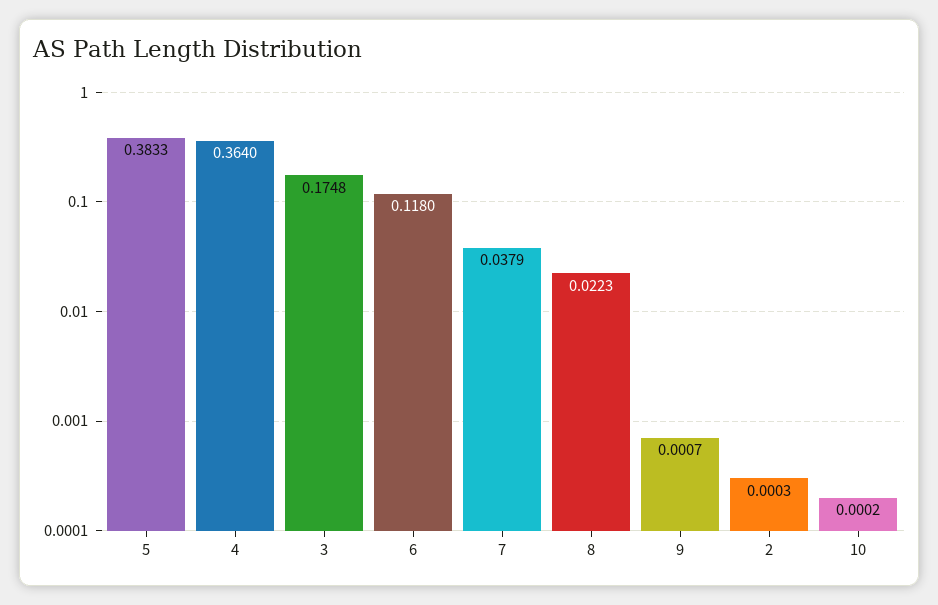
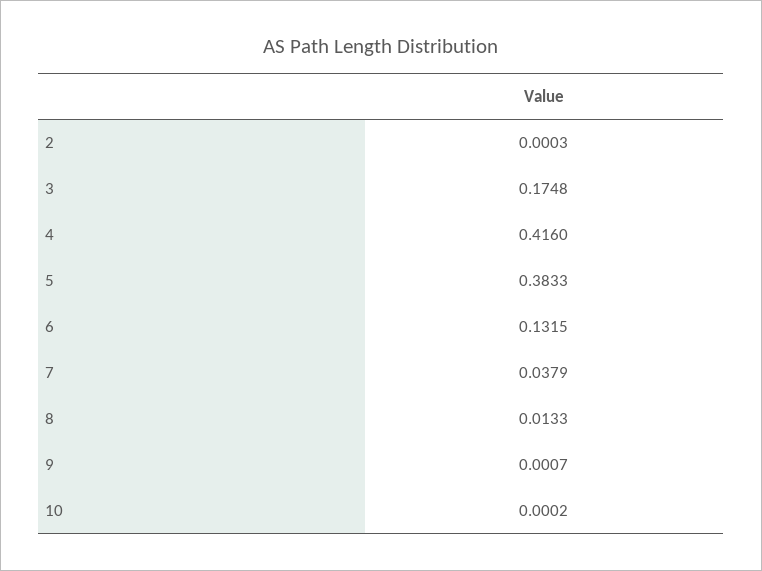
4: 0.364 -> 0.416
6: 0.118 -> 0.1315
8: 0.0223 -> 0.0133

